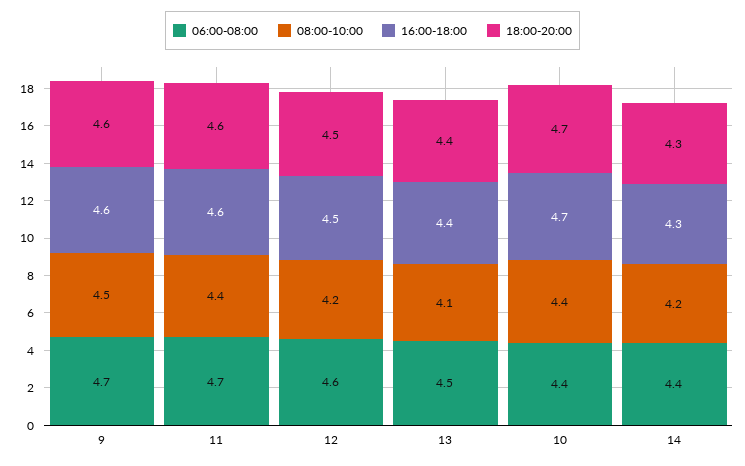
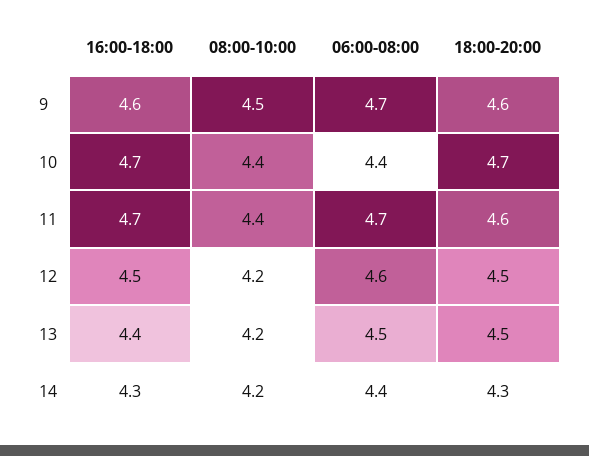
16:00-18:00, 11: 4.6 -> 4.7
08:00-10:00, 13: 4.1 -> 4.2
18:00-20:00, 13: 4.4 -> 4.5

